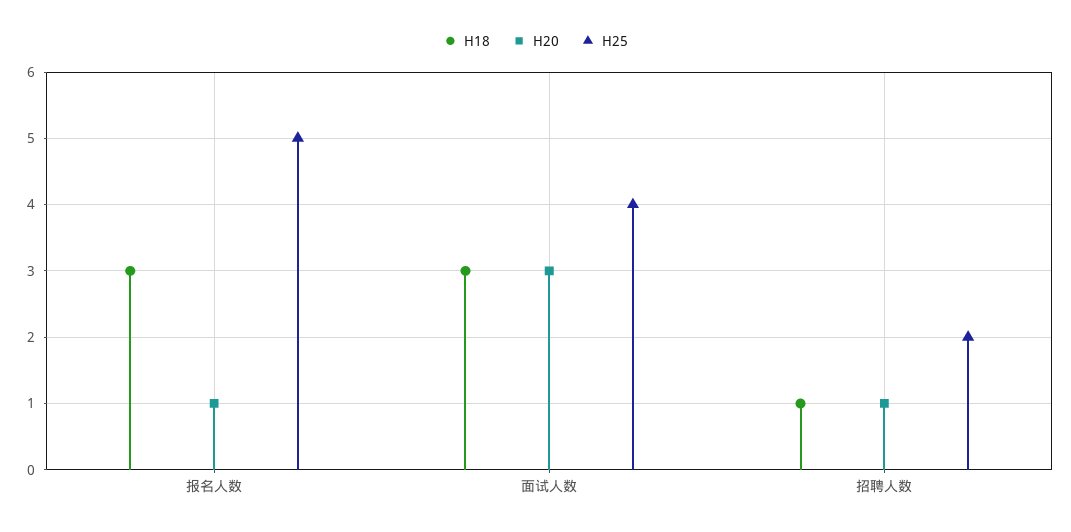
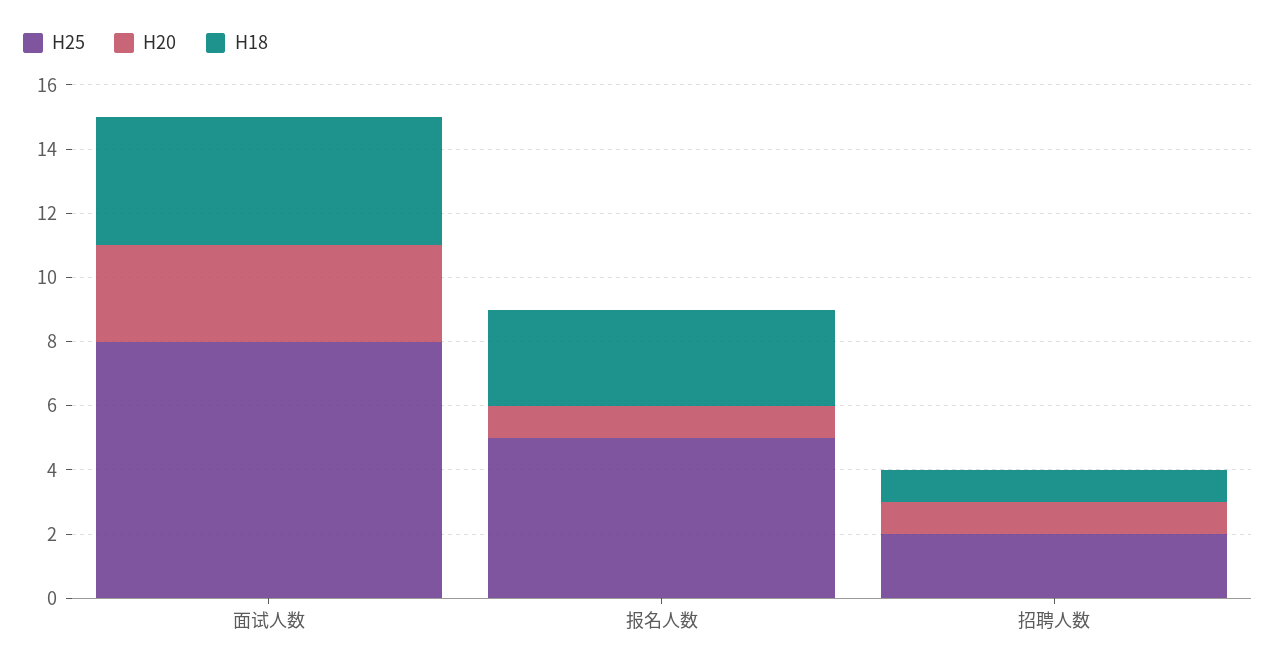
H18, 面试人数: 3 -> 4
H25, 面试人数: 4 -> 8

